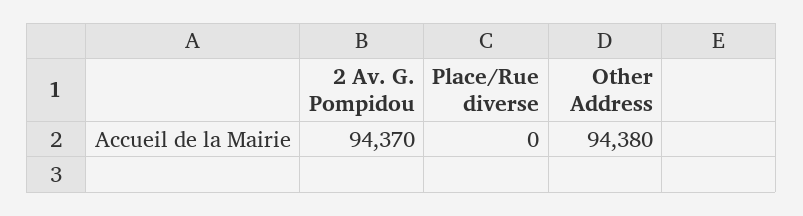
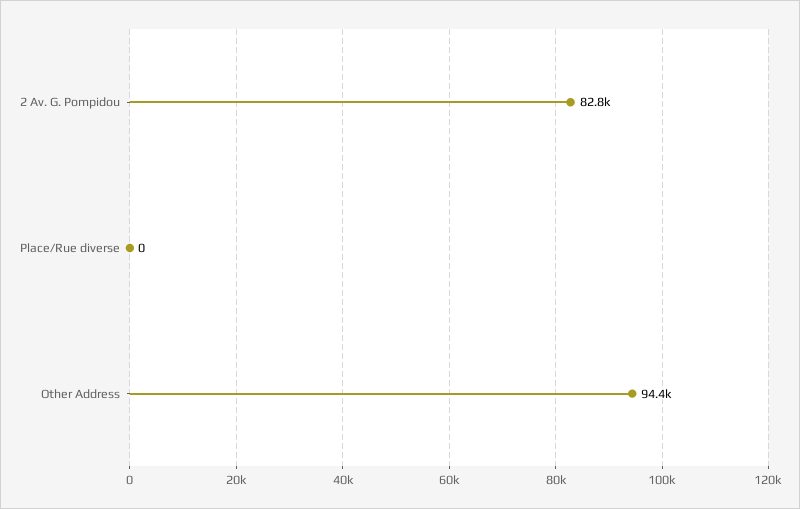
2 Av. G. Pompidou: 94370 -> 82800

